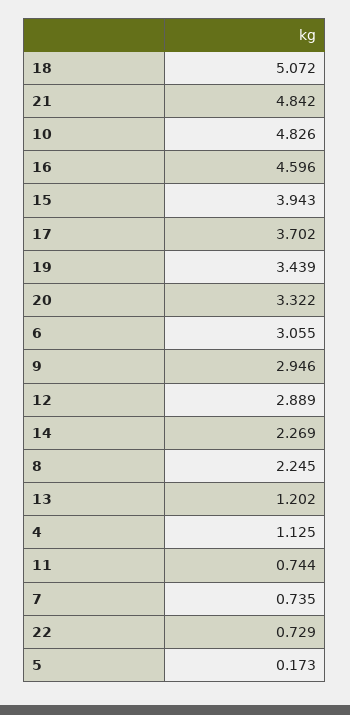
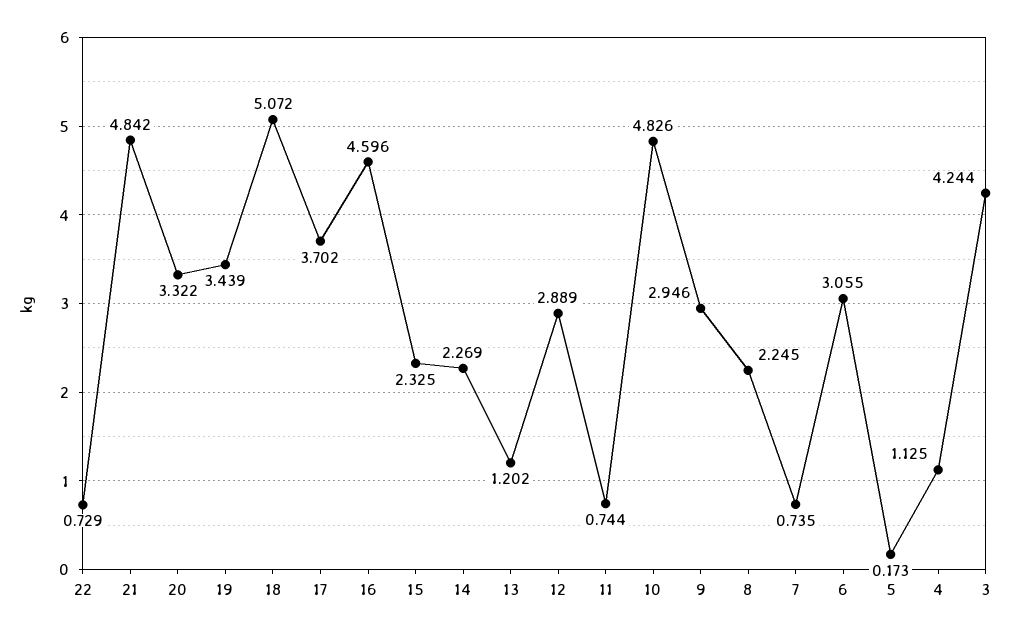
15: 3.943 -> 2.325
3: none -> 4.244

